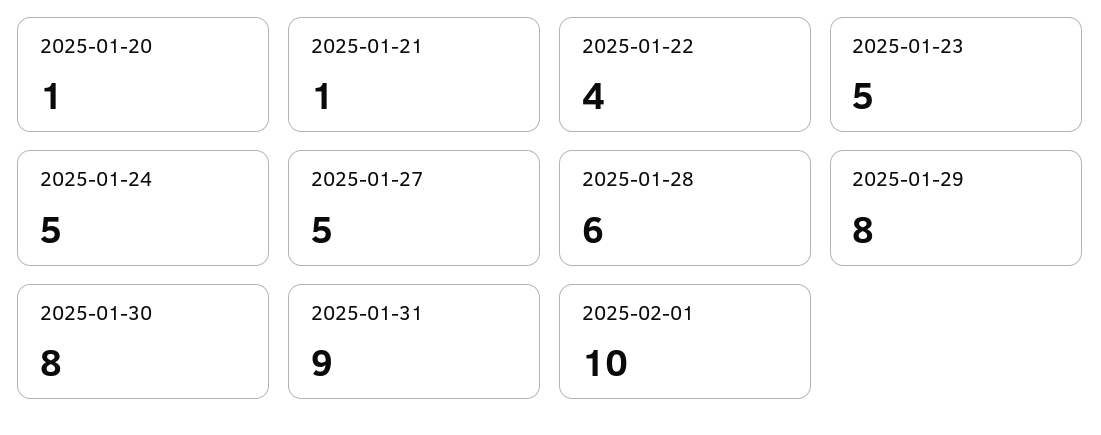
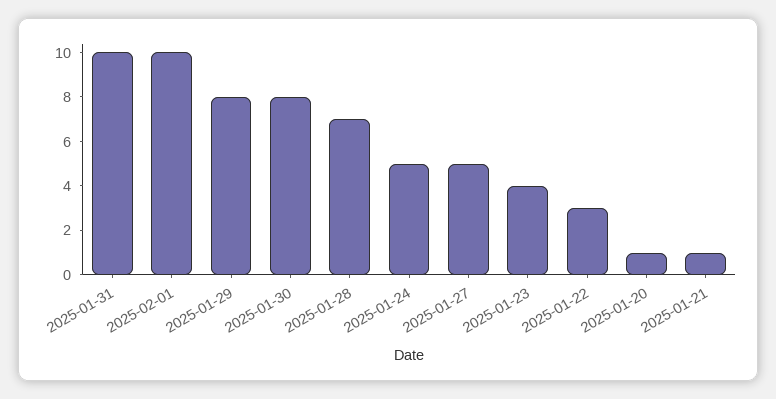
2025-01-22: 4 -> 3
2025-01-23: 5 -> 4
2025-01-28: 6 -> 7
2025-01-31: 9 -> 10

